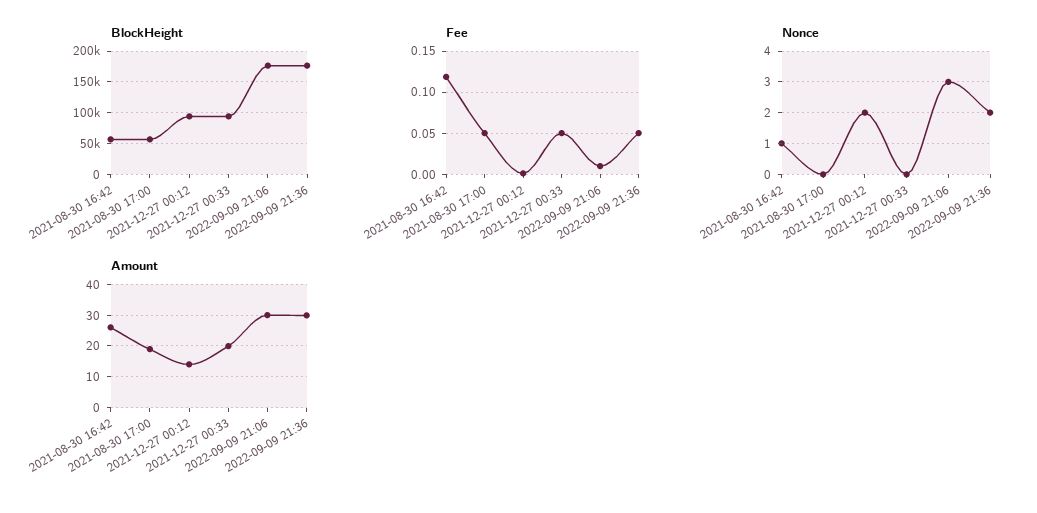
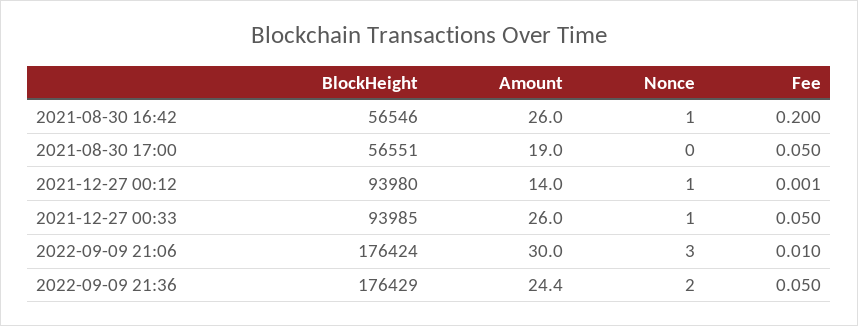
Fee, 2021-08-30 16:42: 0.12 -> 0.2
Nonce, 2021-12-27 00:12: 2 -> 1
Nonce, 2021-12-27 00:33: 0 -> 1
Amount, 2021-12-27 00:33: 20 -> 26
Amount, 2022-09-09 21:36: 30 -> 24.4

